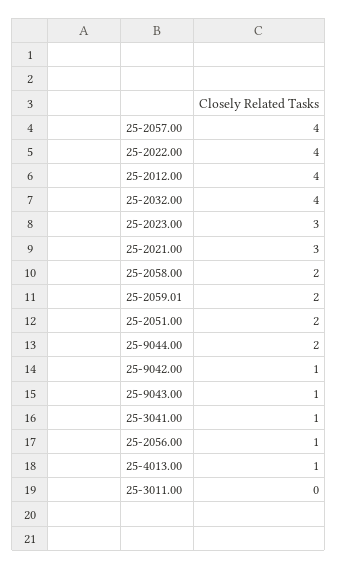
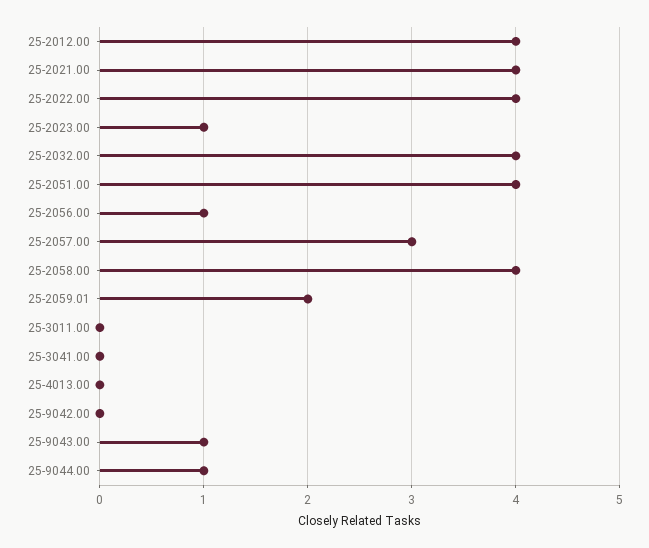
25-2057.00: 4 -> 3
25-2023.00: 3 -> 1
25-2021.00: 3 -> 4
25-2058.00: 2 -> 4
25-2051.00: 2 -> 4
25-9044.00: 2 -> 1
25-9042.00: 1 -> 0
25-3041.00: 1 -> 0
25-4013.00: 1 -> 0

